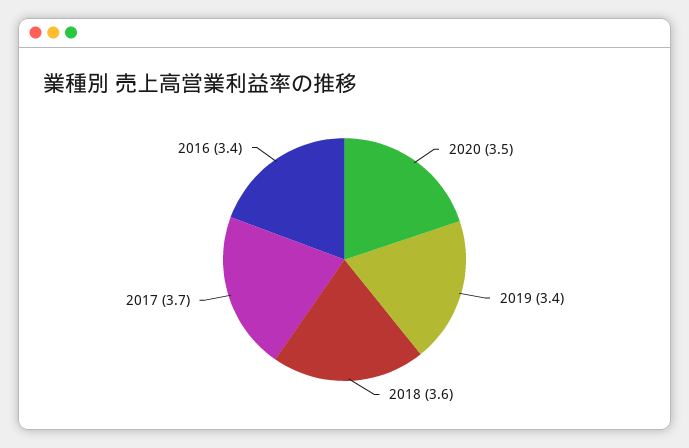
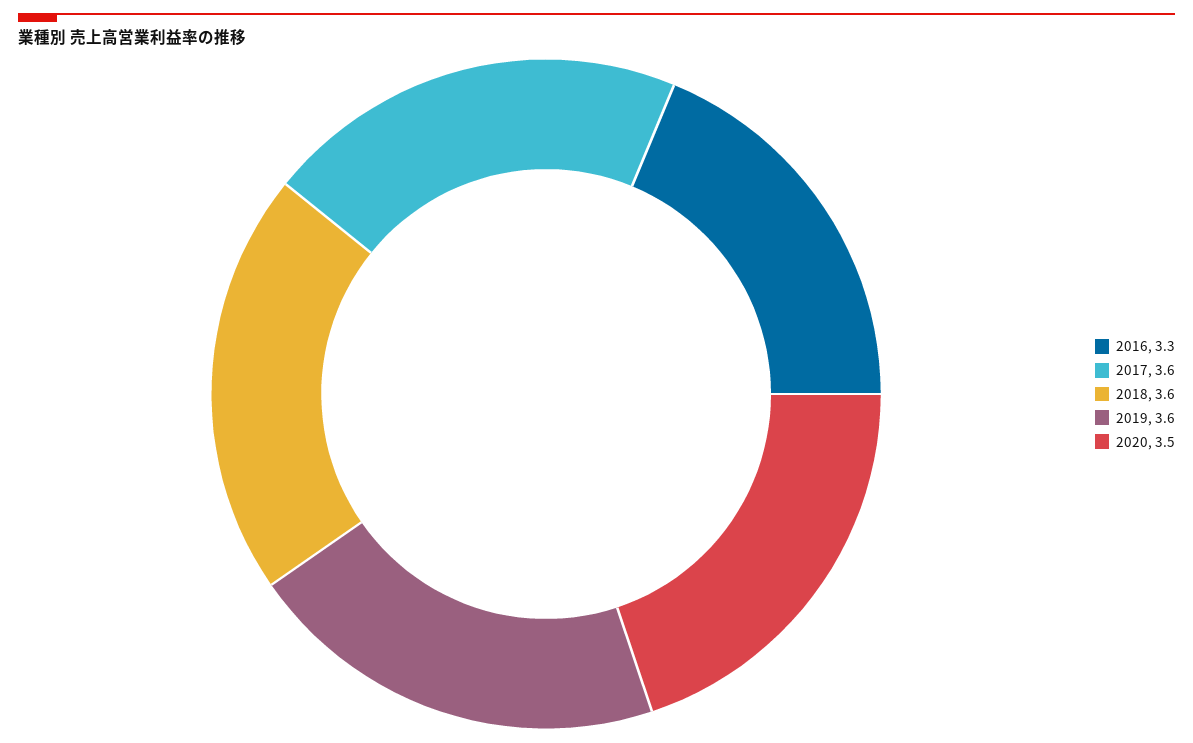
2019: 3.4 -> 3.6
2017: 3.7 -> 3.6
2016: 3.4 -> 3.3

